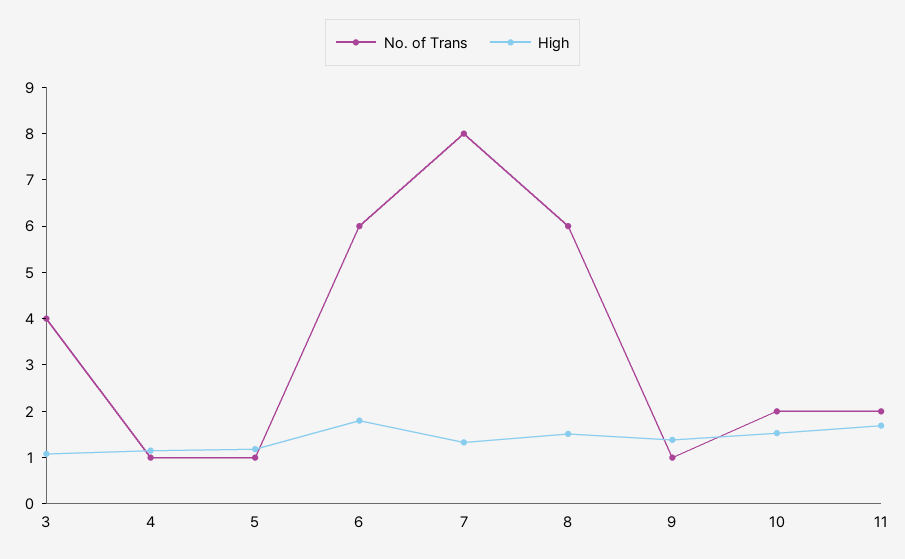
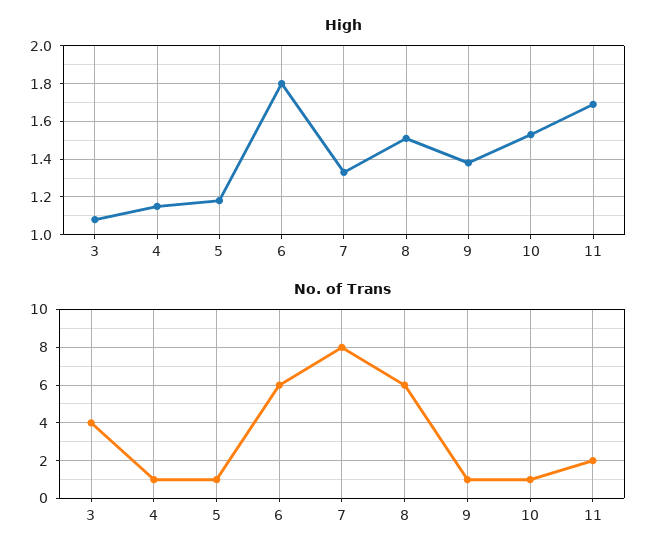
No. of Trans, 10: 2 -> 1

